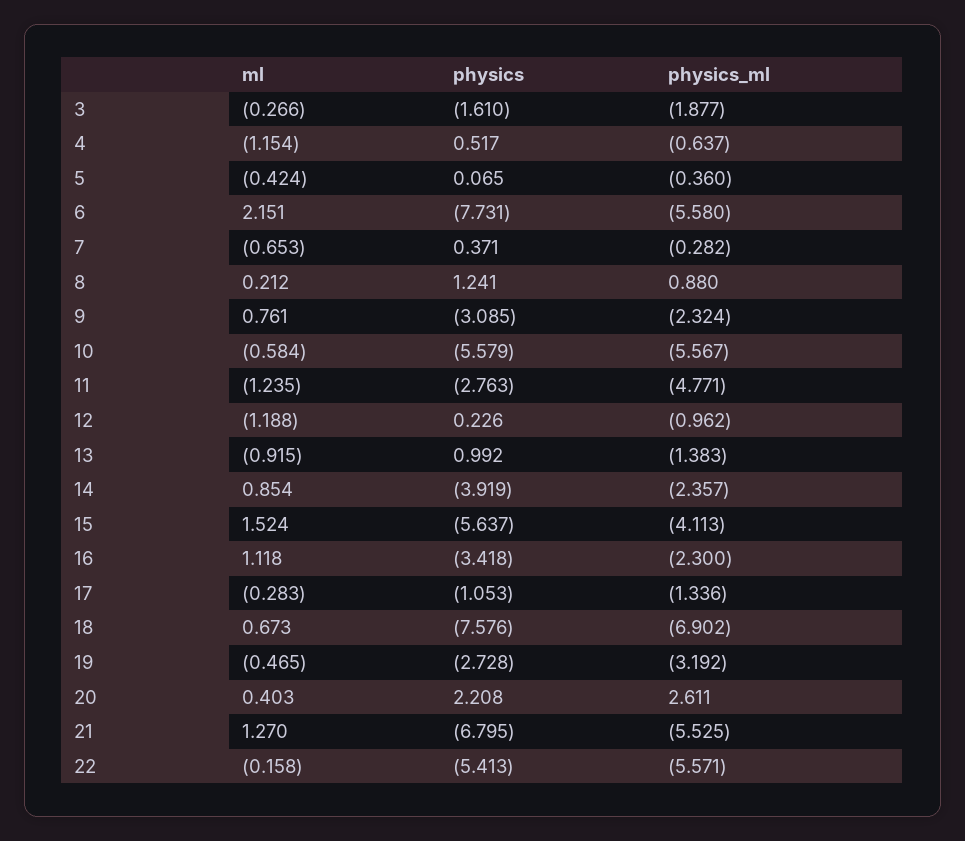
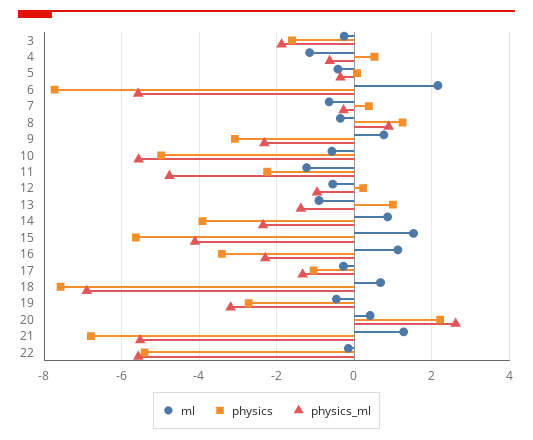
ml, 8: 0.212 -> -0.4
physics, 10: -5.579 -> -5
physics, 11: -2.763 -> -2.2
ml, 12: -1.188 -> -0.6

